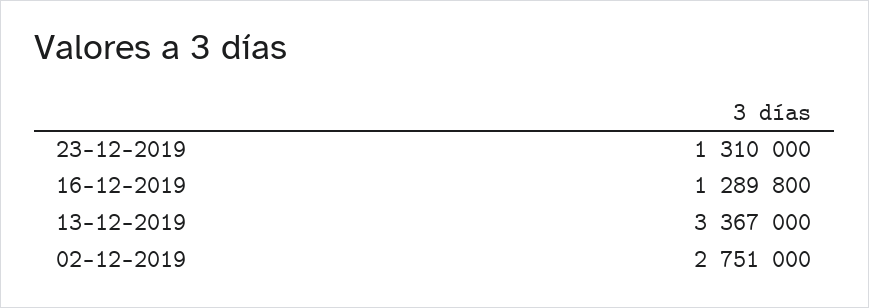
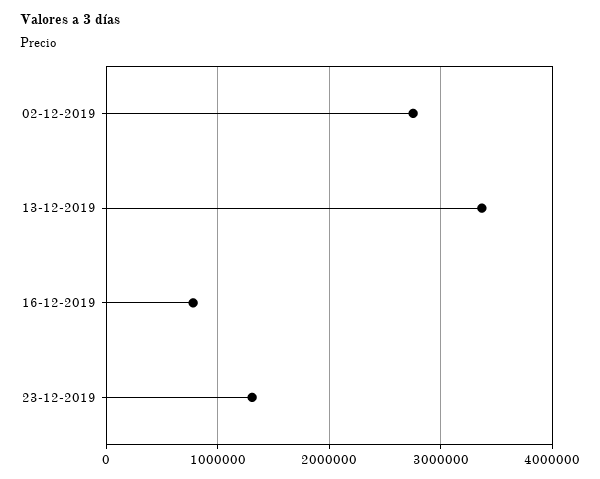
16-12-2019: 1289800 -> 800000

